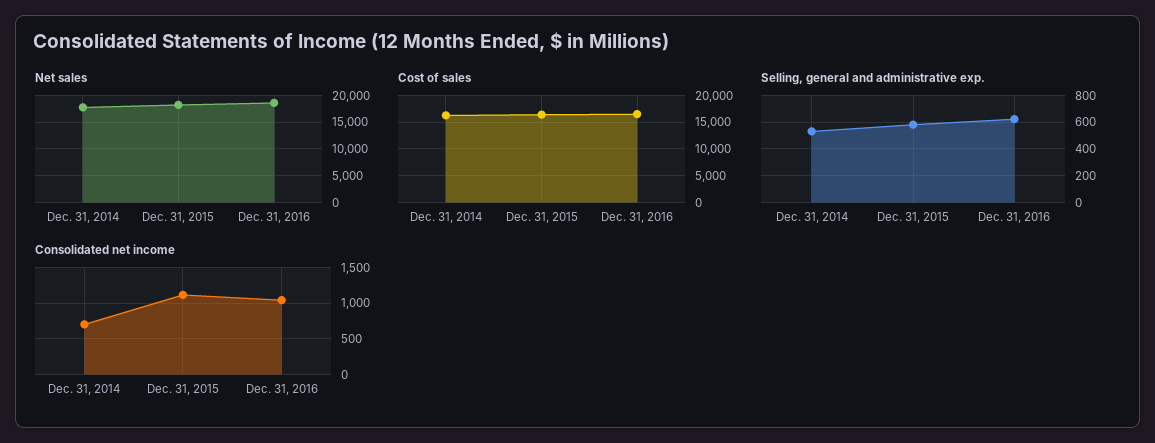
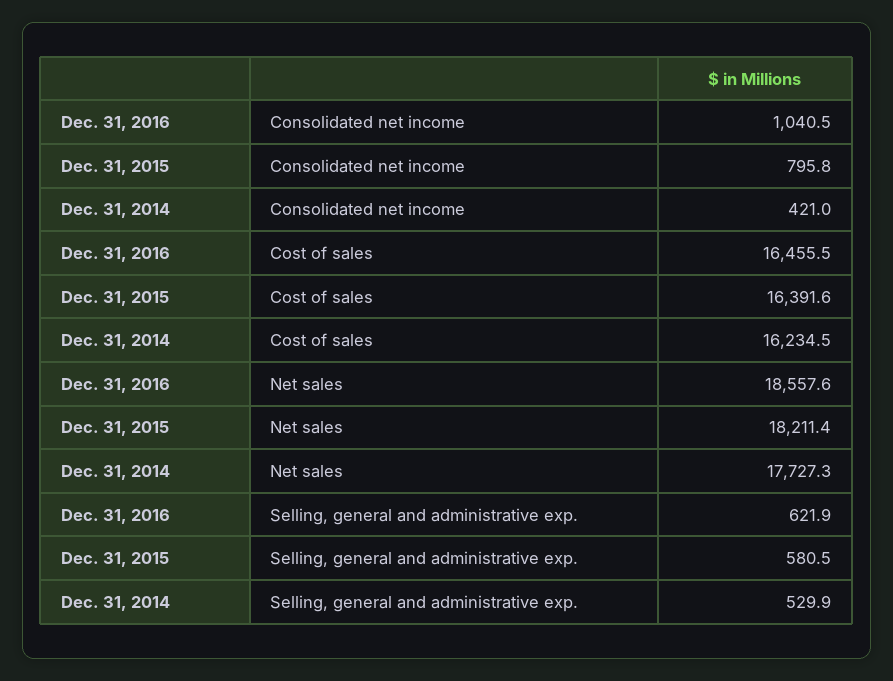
Consolidated net income, Dec. 31, 2014: 700 -> 421
Consolidated net income, Dec. 31, 2015: 1100 -> 795.8

